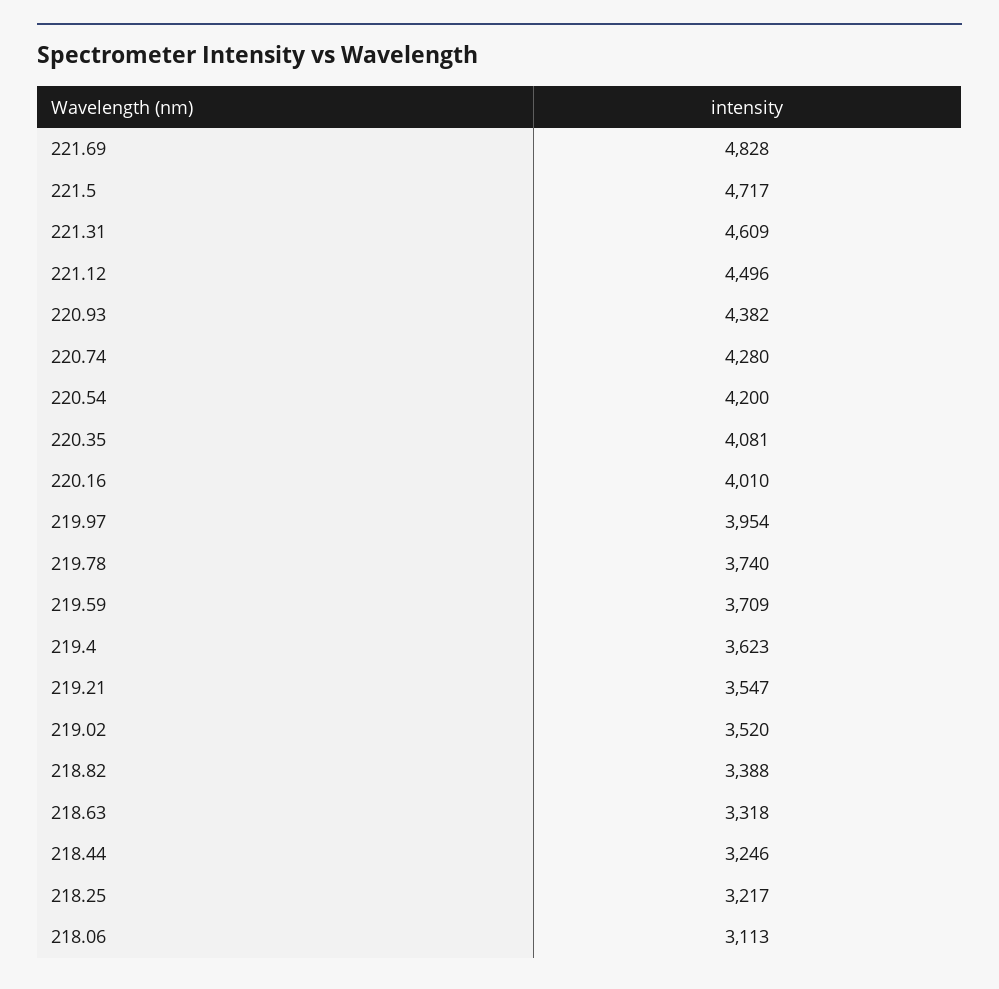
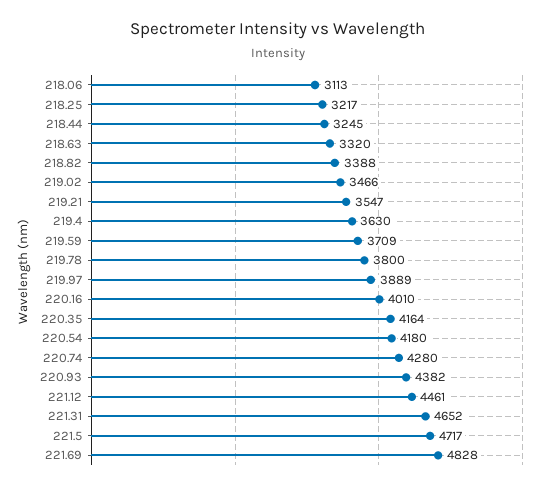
221.31: 4609 -> 4652
221.12: 4496 -> 4461
220.54: 4200 -> 4180
220.35: 4081 -> 4164
219.97: 3954 -> 3889
219.78: 3740 -> 3800
219.4: 3623 -> 3630
219.02: 3520 -> 3466
218.63: 3318 -> 3320
218.44: 3246 -> 3245

